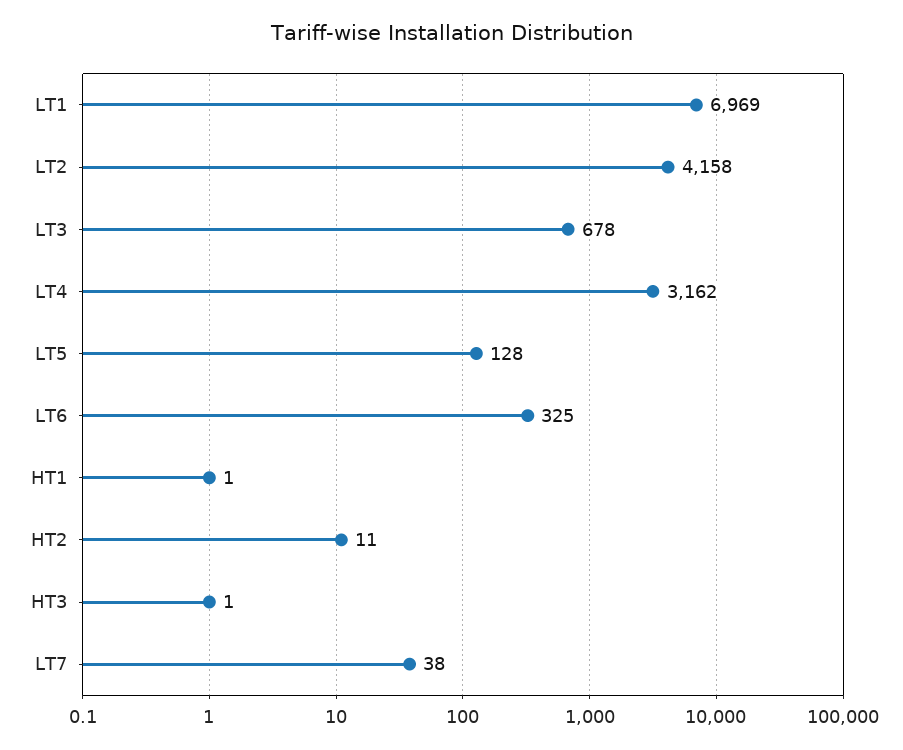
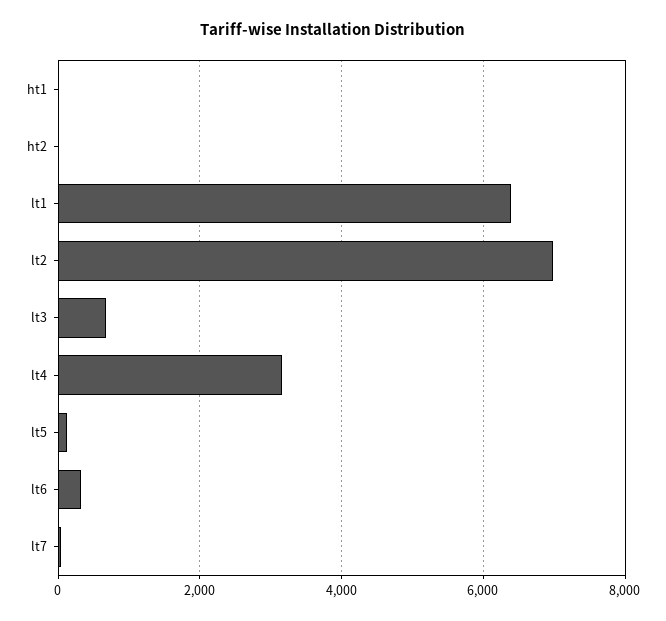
LT1: 6969 -> 6400
LT2: 4158 -> 7000
HT3: 1 -> none

